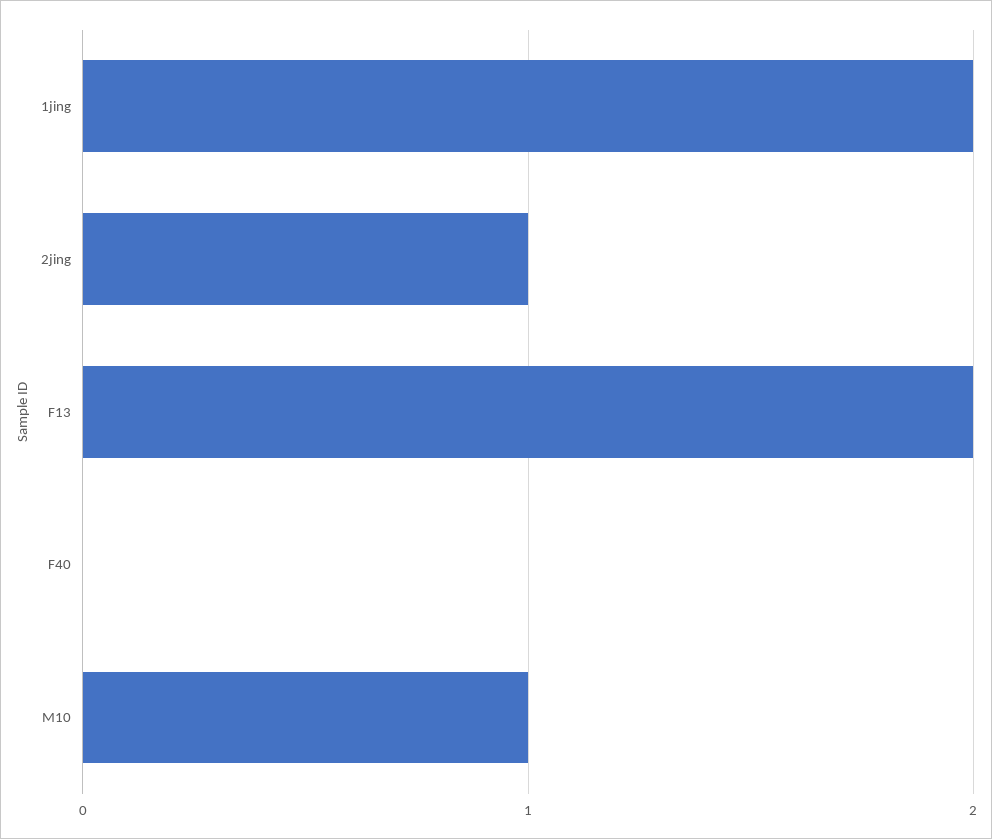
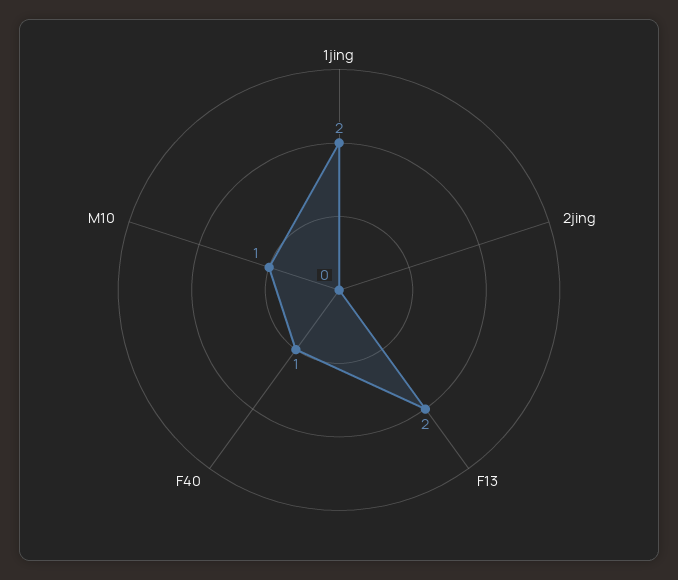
2jing: 1 -> 0
F40: 0 -> 1

